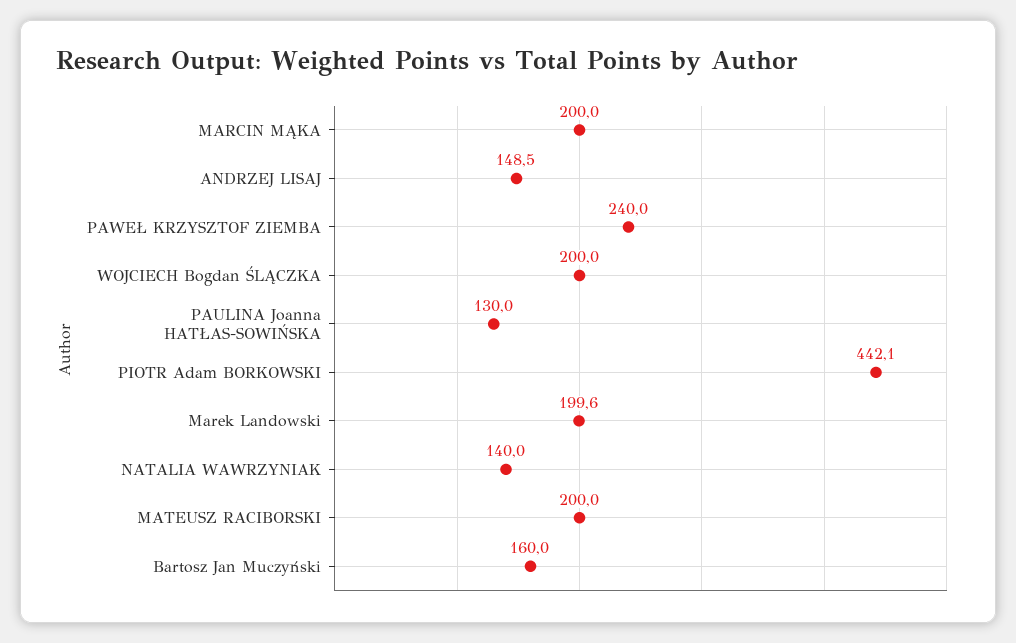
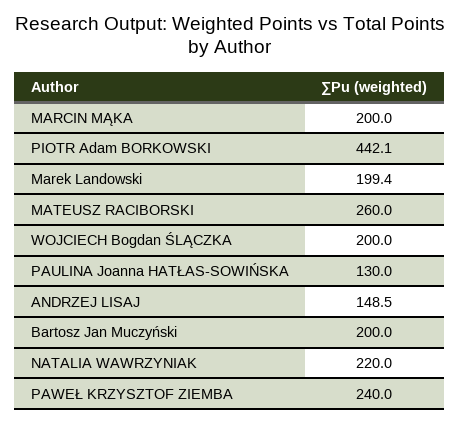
Marek Landowski: 199.6 -> 199.4
NATALIA WAWRZYNIAK: 140 -> 220
MATEUSZ RACIBORSKI: 200 -> 260
Bartosz Jan Muczyński: 160 -> 200

